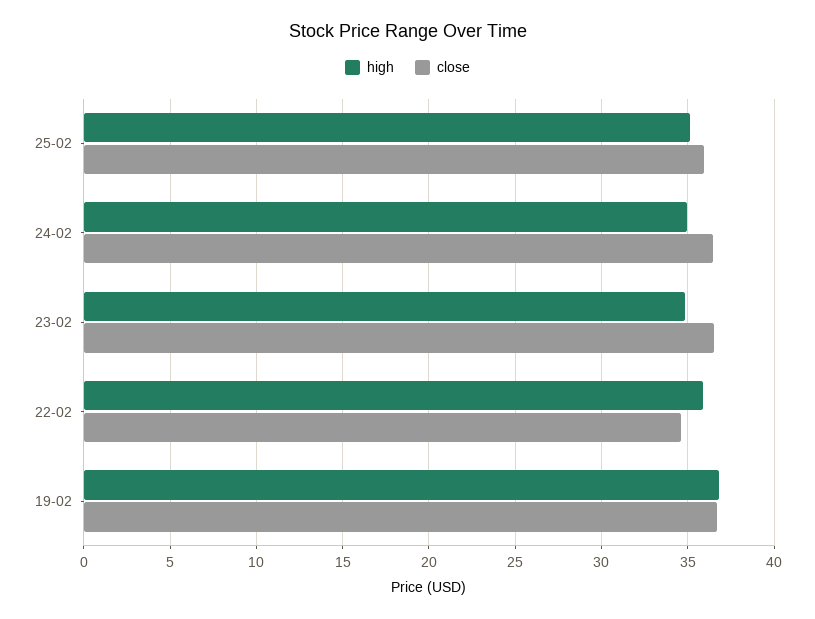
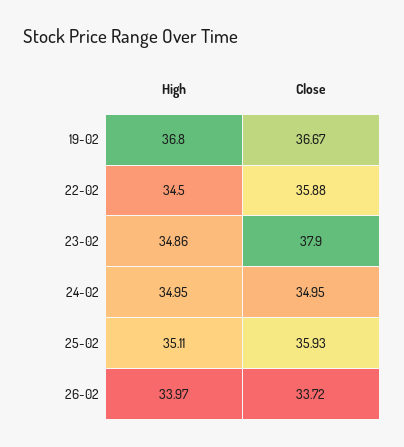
close, 24-02: 36.5 -> 34.95
close, 23-02: 36.5 -> 37.9
high, 22-02: 36 -> 34.5
close, 22-02: 34.5 -> 35.88
high, 26-02: none -> 33.97
close, 26-02: none -> 33.72

